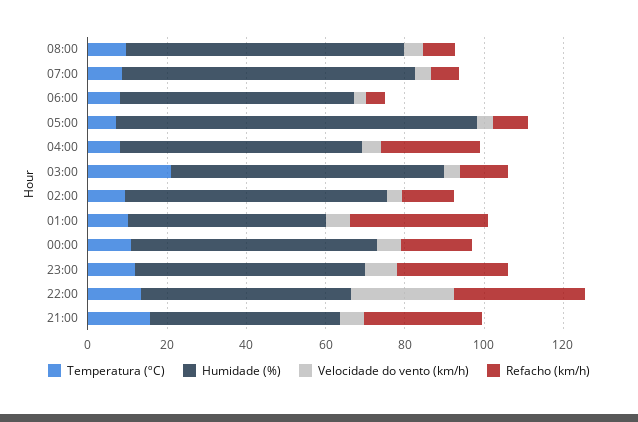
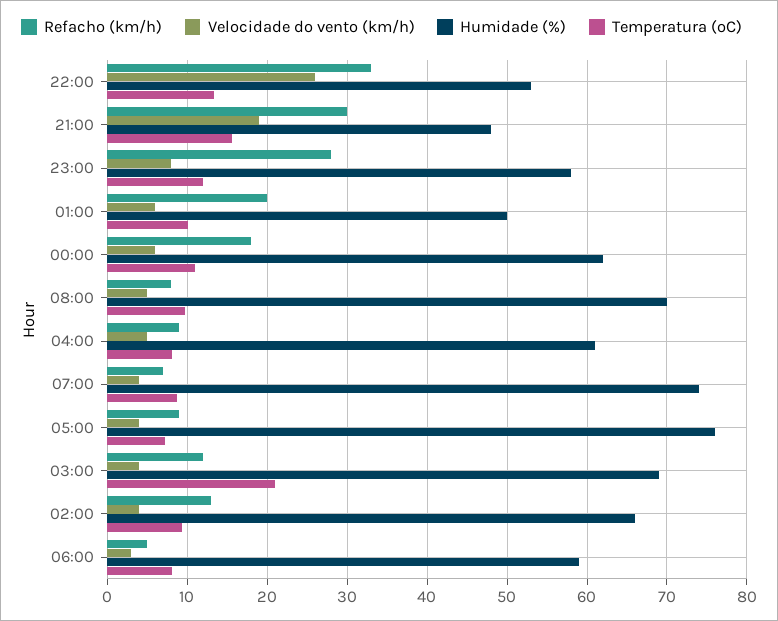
Humidade (%), 05:00: 90 -> 76
Refacho (km/h), 04:00: 25 -> 9
Refacho (km/h), 01:00: 35 -> 20
Velocidade do vento (km/h), 21:00: 5 -> 19

